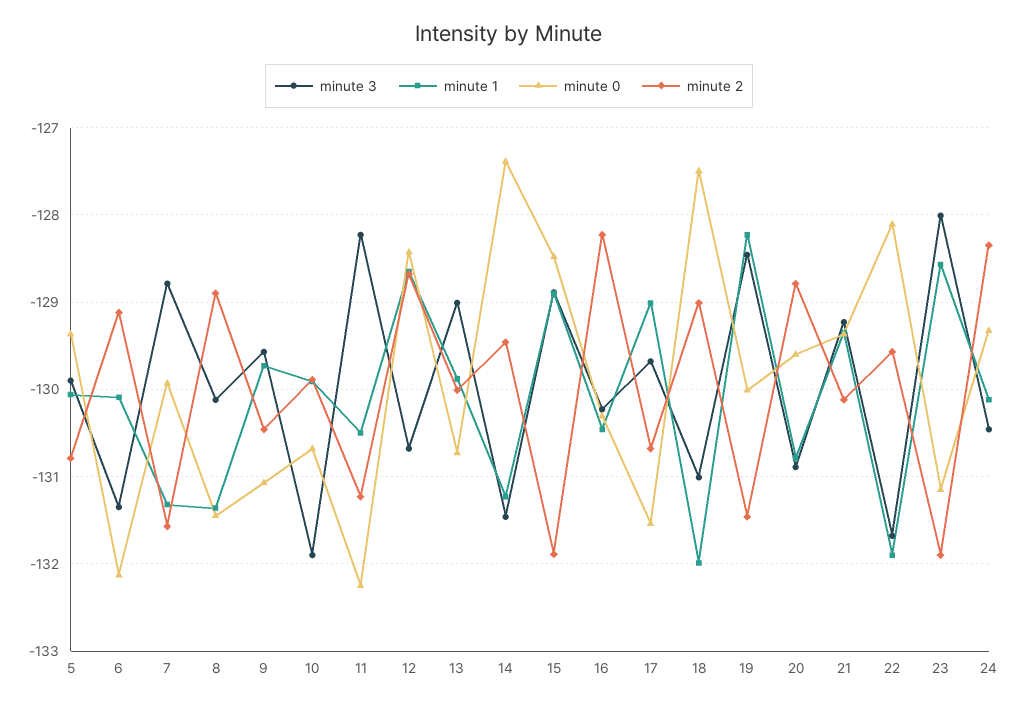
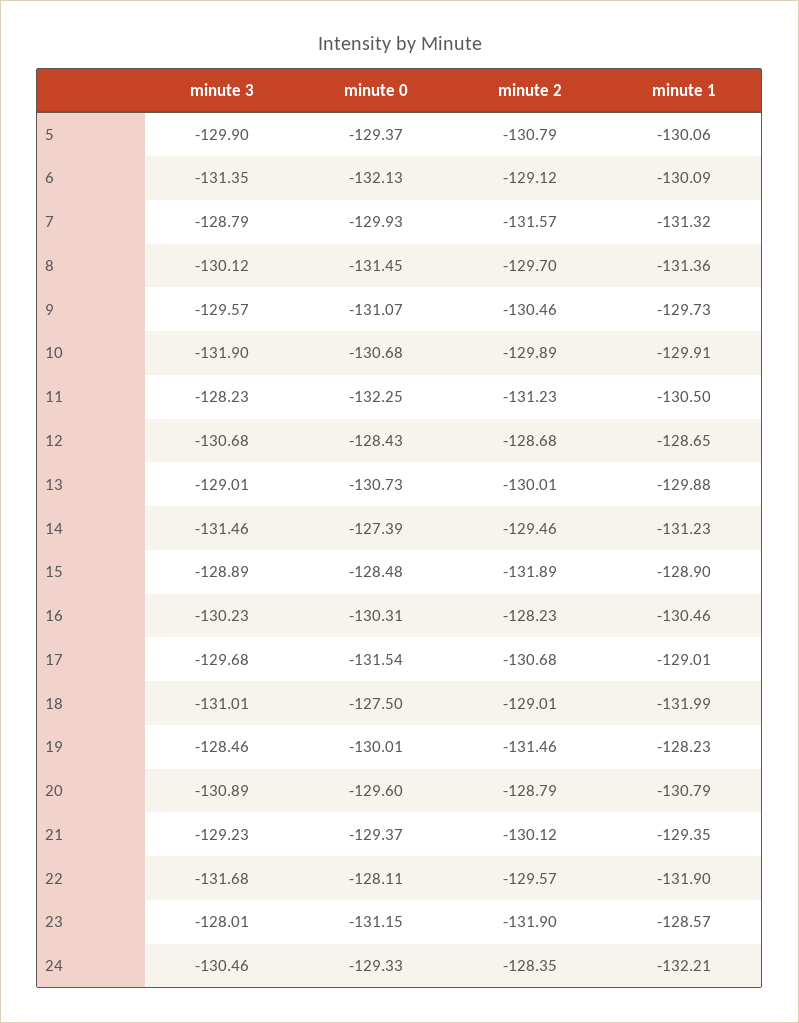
minute 2, 8: -128.9 -> -129.7
minute 1, 24: -130.1 -> -132.21

